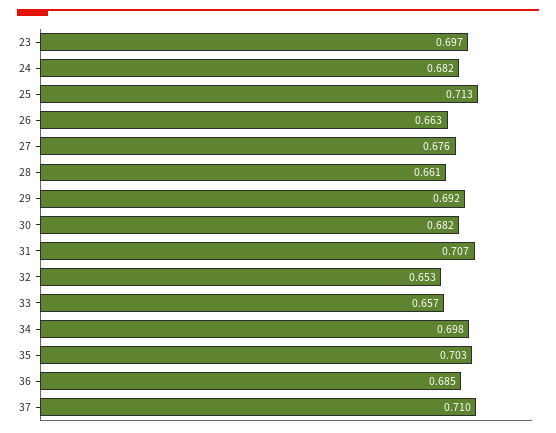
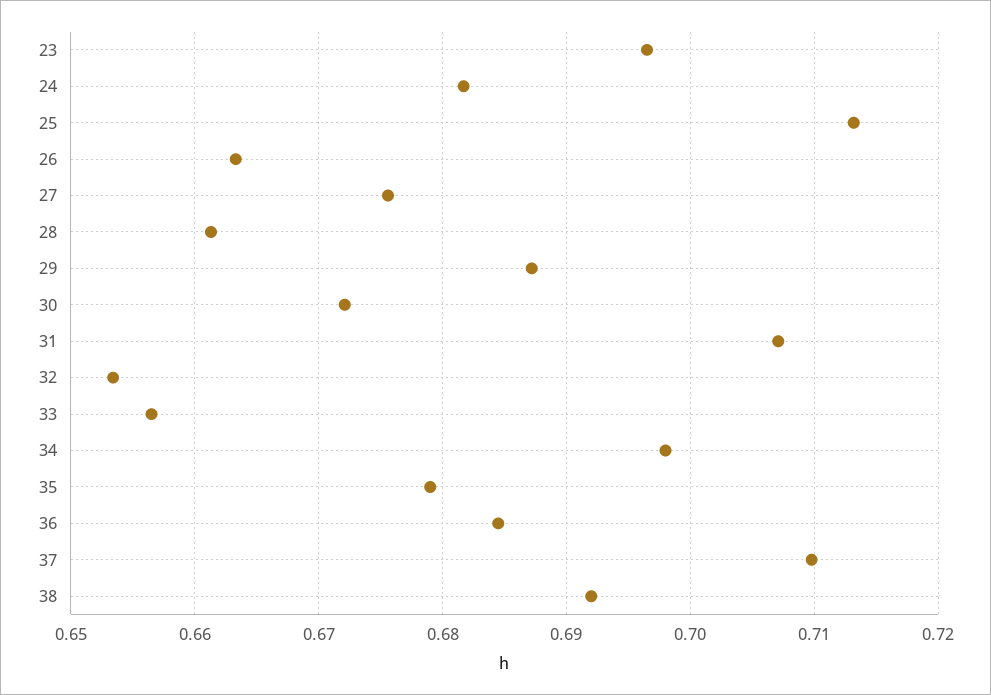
29: 0.692 -> 0.687
30: 0.682 -> 0.672
35: 0.703 -> 0.679
38: none -> 0.692

